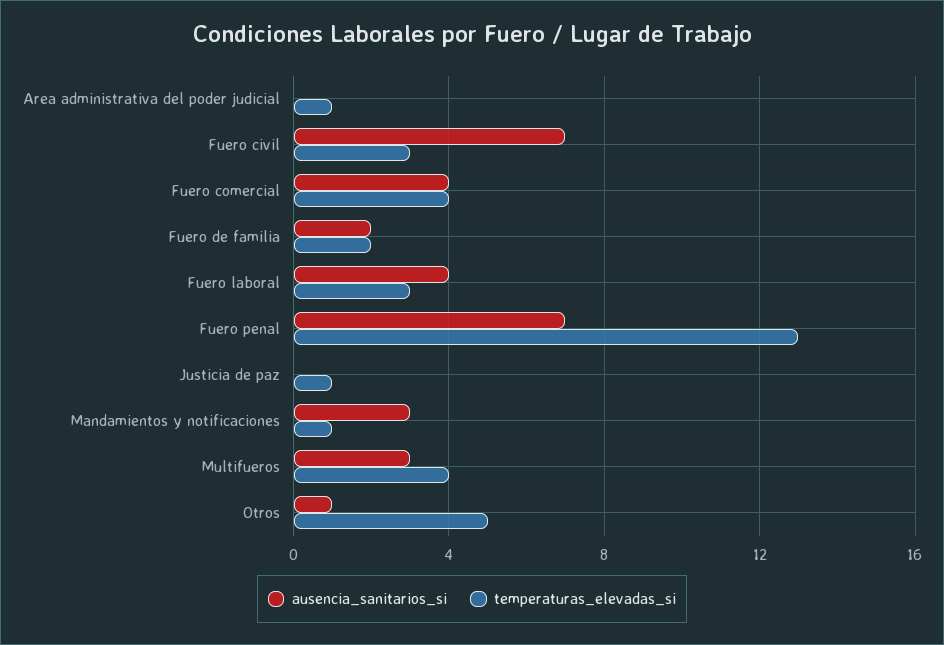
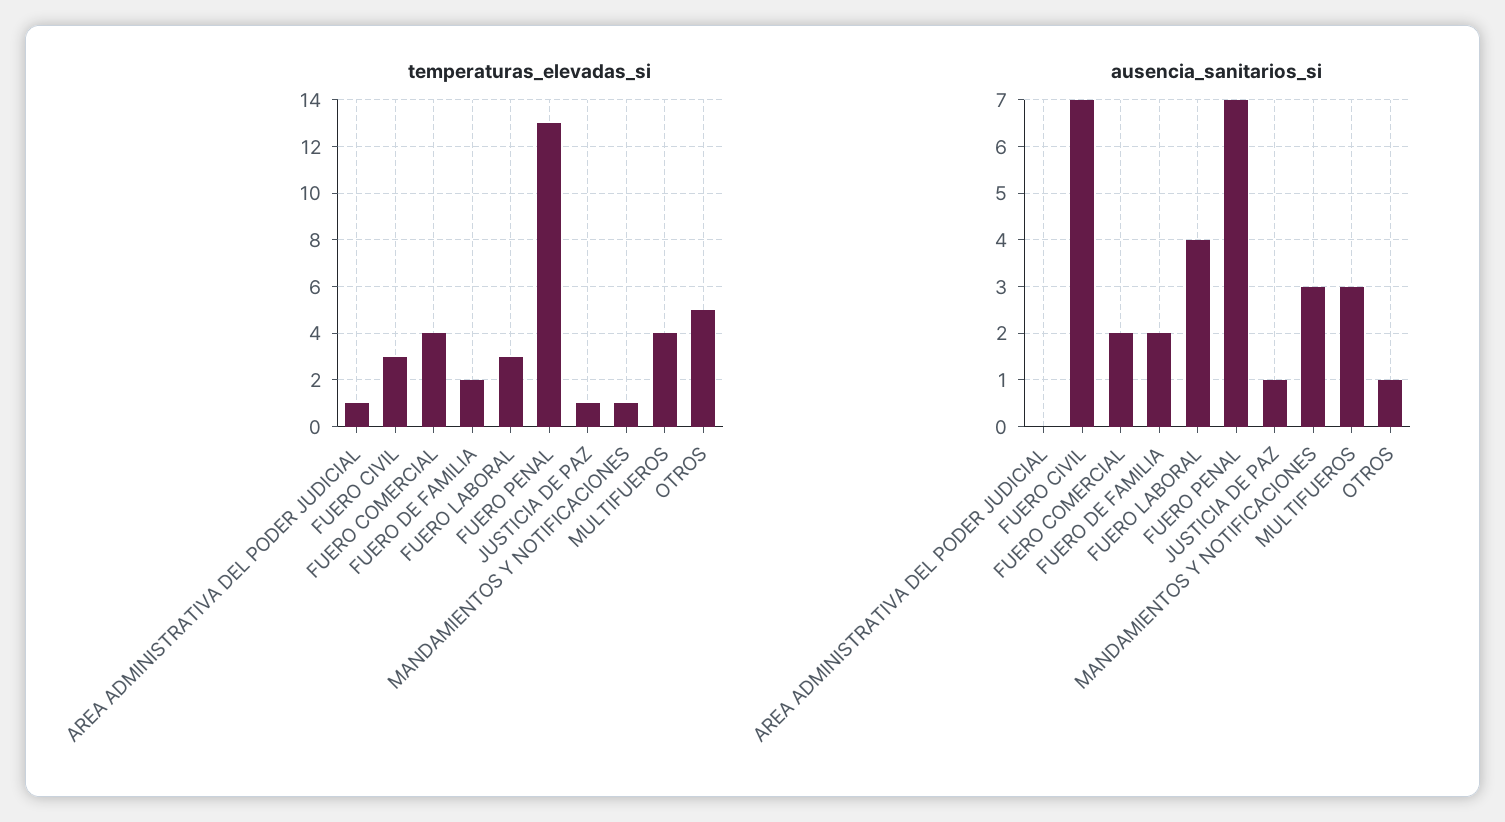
ausencia_sanitarios_si, Fuero comercial: 4 -> 2
ausencia_sanitarios_si, Justicia de paz: 0 -> 1

